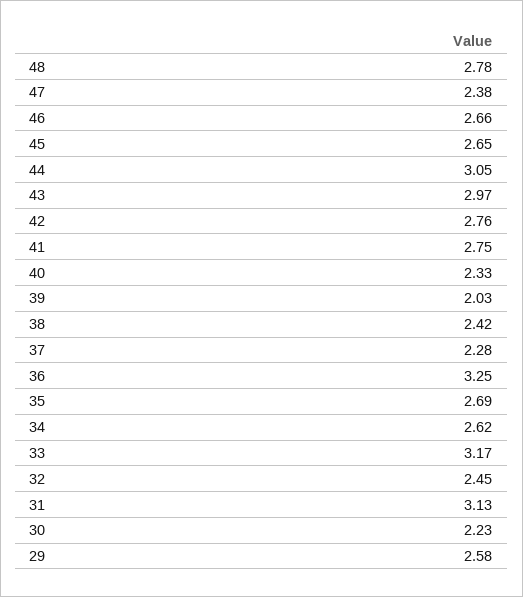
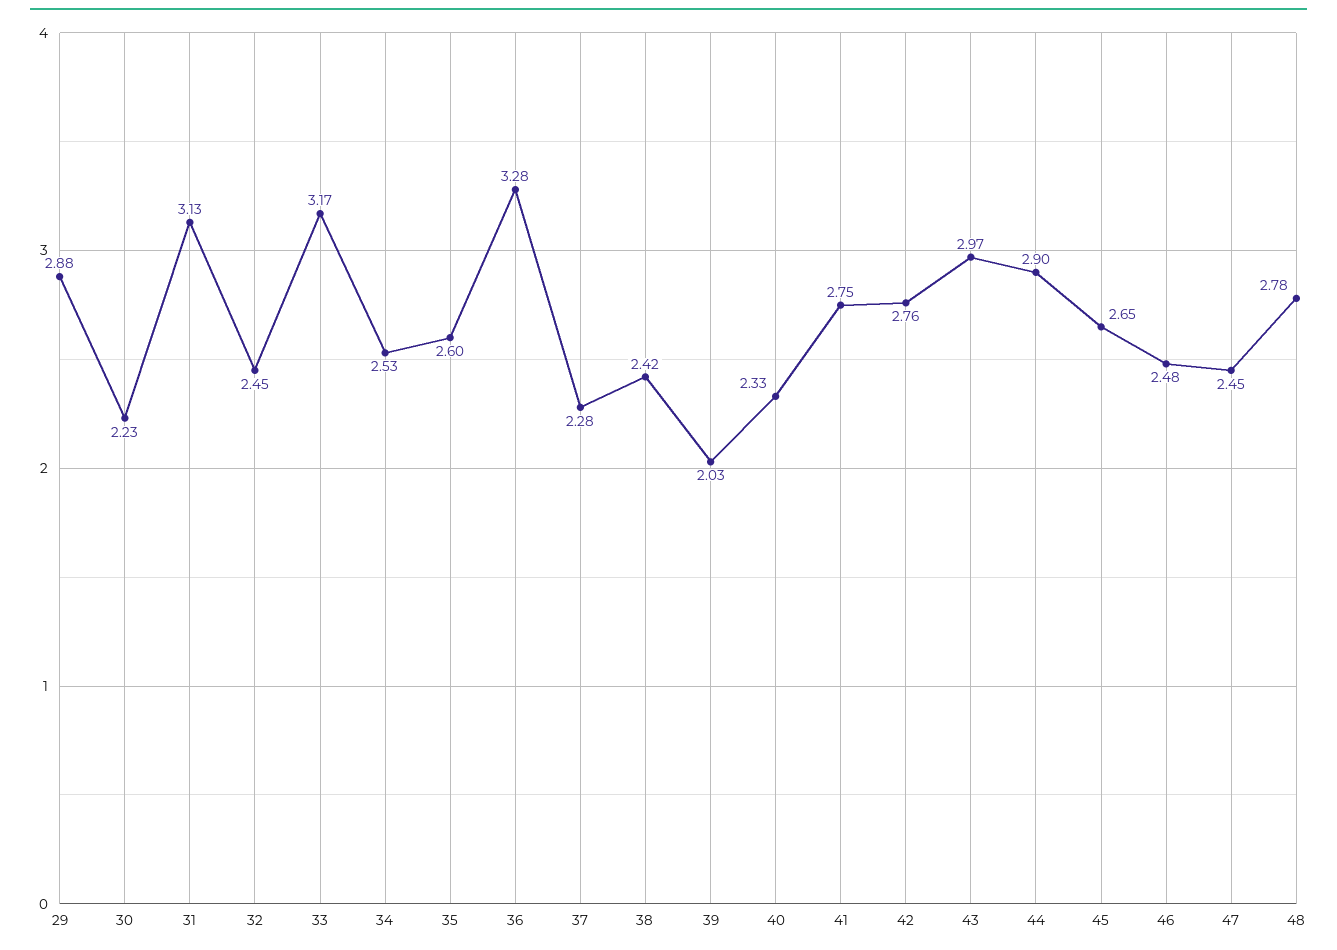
47: 2.38 -> 2.45
46: 2.66 -> 2.48
44: 3.05 -> 2.9
36: 3.25 -> 3.28
35: 2.69 -> 2.6
34: 2.62 -> 2.53
29: 2.58 -> 2.88

